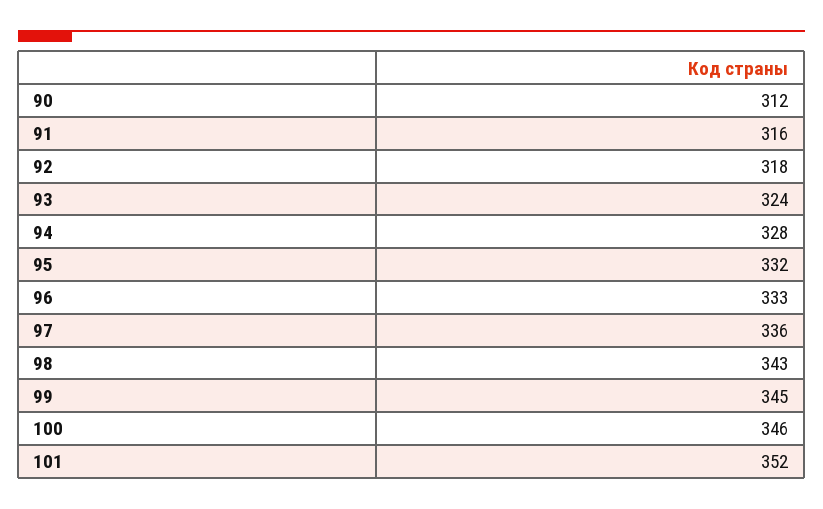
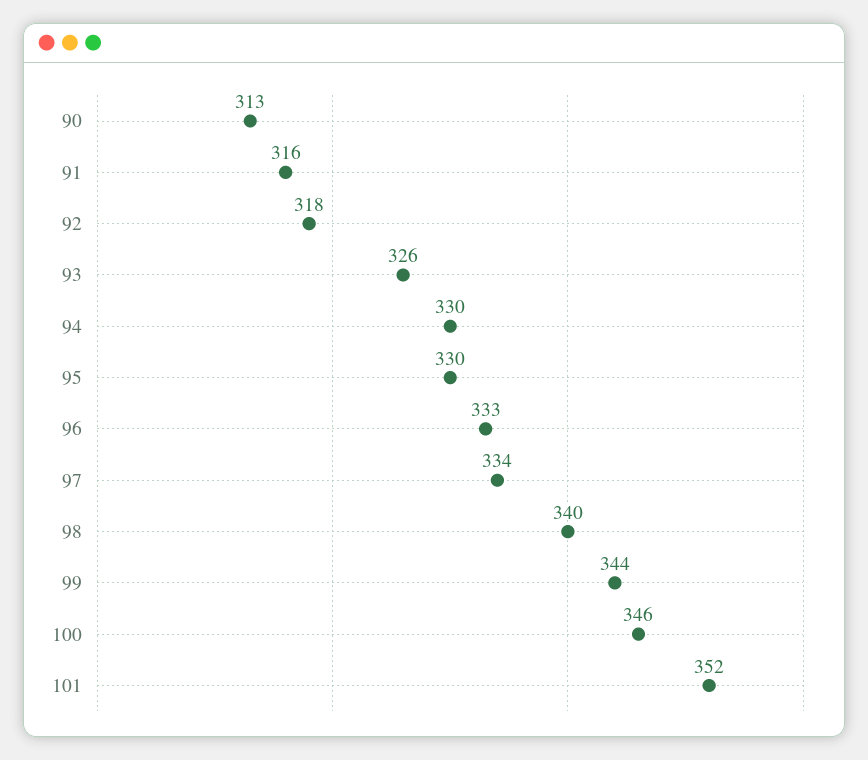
90: 312 -> 313
93: 324 -> 326
94: 328 -> 330
95: 332 -> 330
97: 336 -> 334
98: 343 -> 340
99: 345 -> 344

